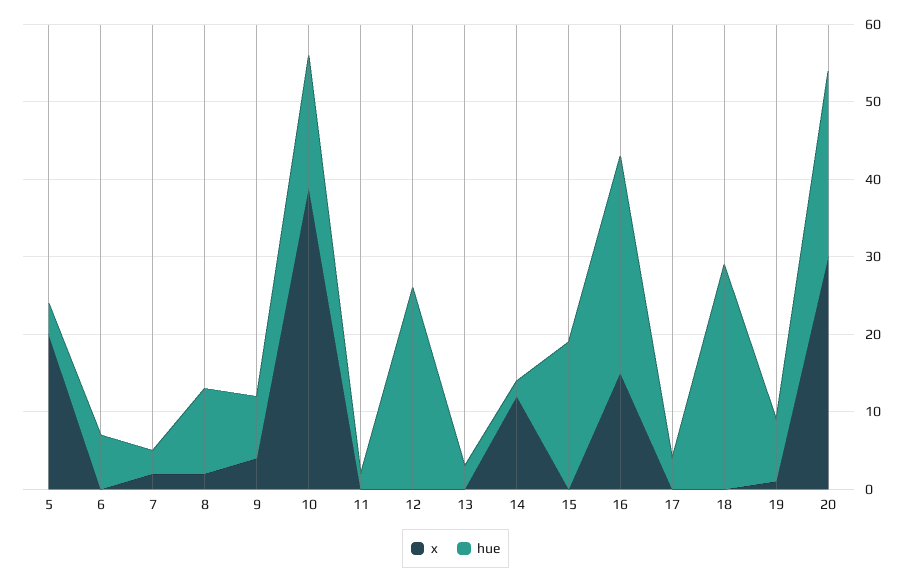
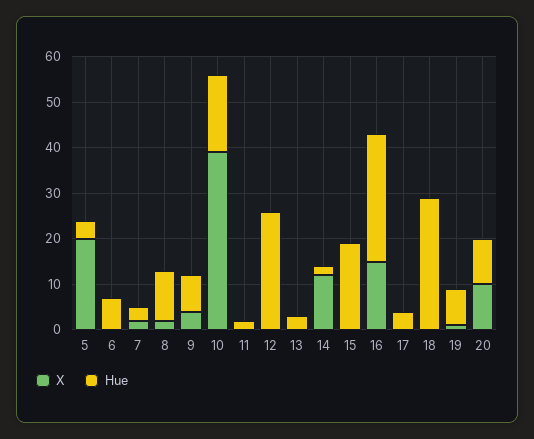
x, 20: 30 -> 10
hue, 20: 25 -> 10

